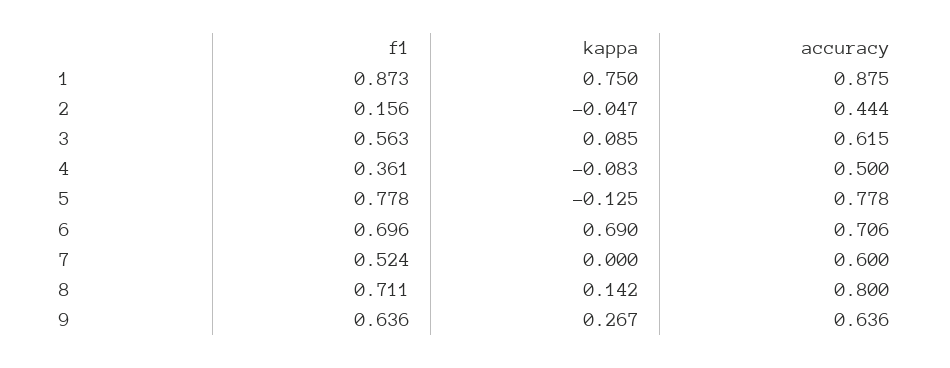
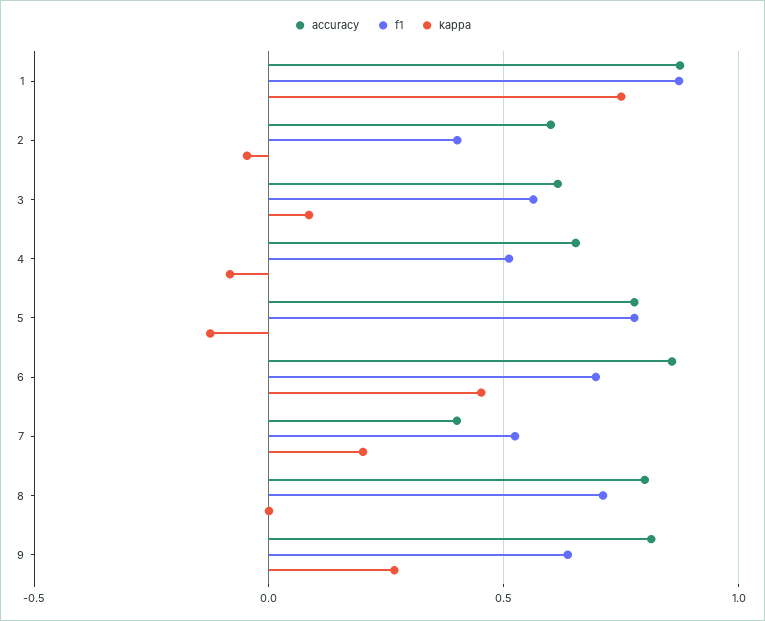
f1, 2: 0.156 -> 0.4
accuracy, 2: 0.444 -> 0.6
f1, 4: 0.361 -> 0.5
accuracy, 4: 0.5 -> 0.65
kappa, 6: 0.69 -> 0.45
accuracy, 6: 0.706 -> 0.85
kappa, 7: 0 -> 0.2
accuracy, 7: 0.6 -> 0.4
kappa, 8: 0.142 -> 0
accuracy, 9: 0.636 -> 0.8

